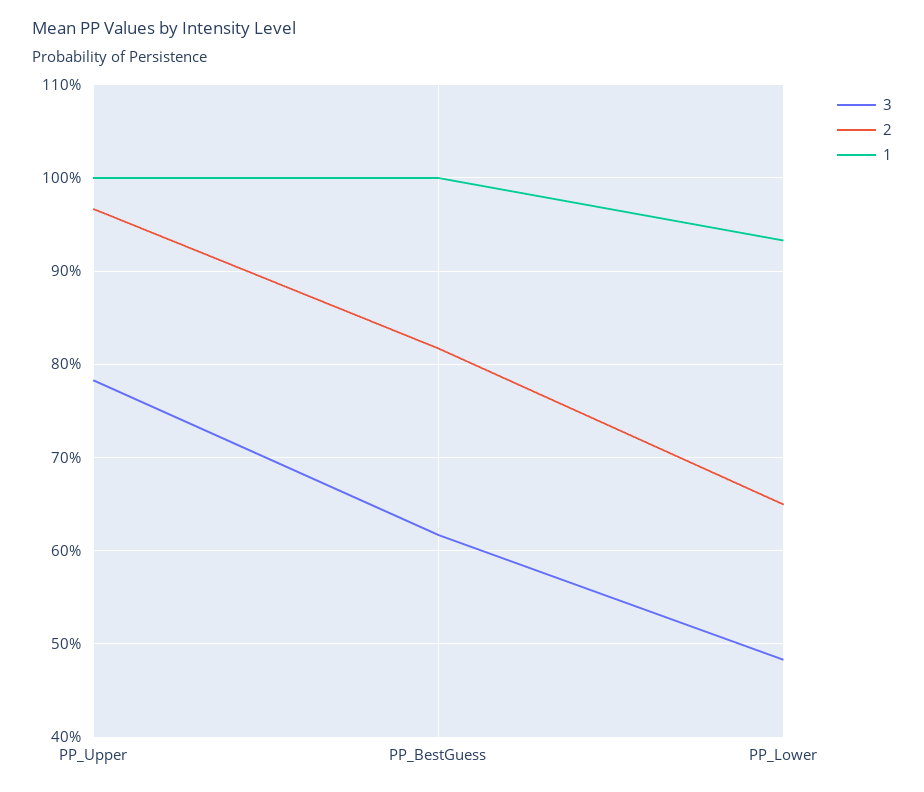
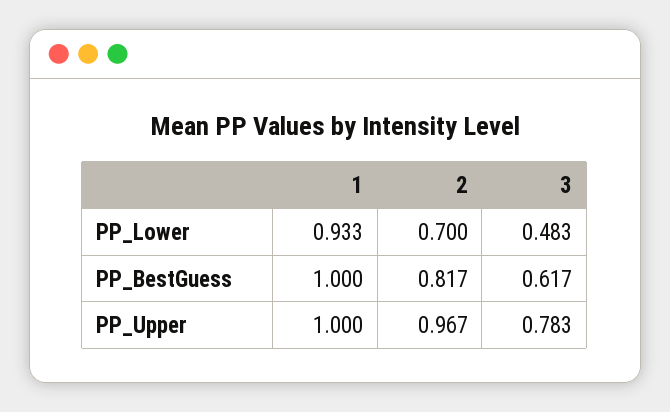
2, PP_Lower: 0.65 -> 0.7

